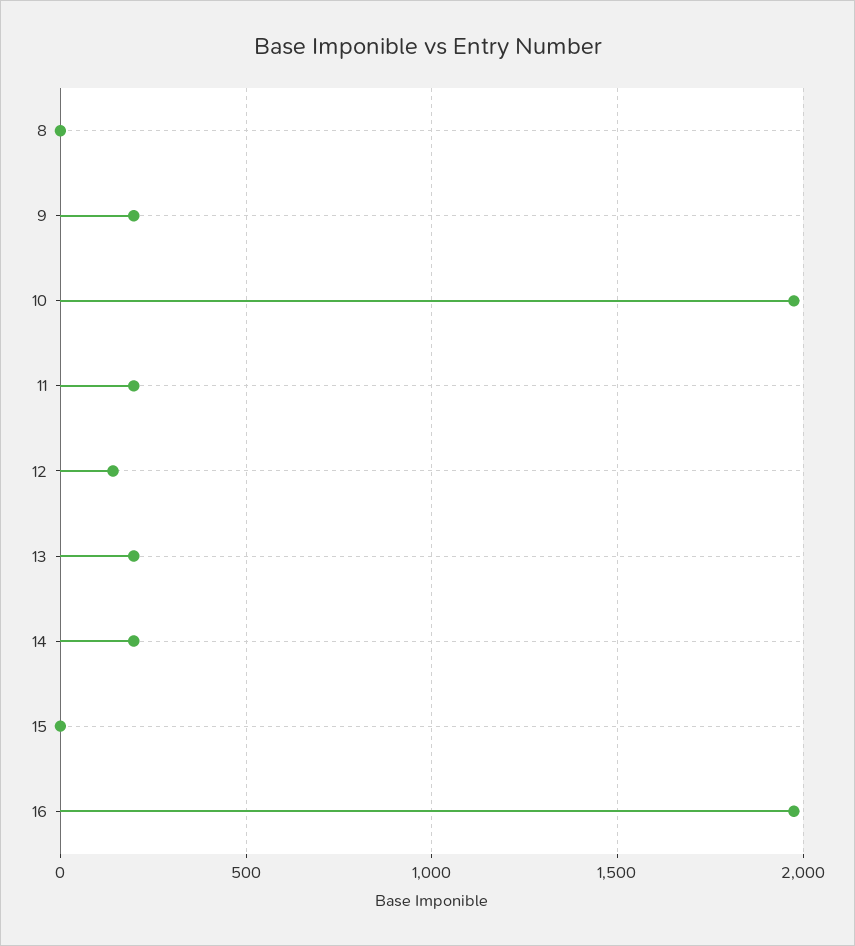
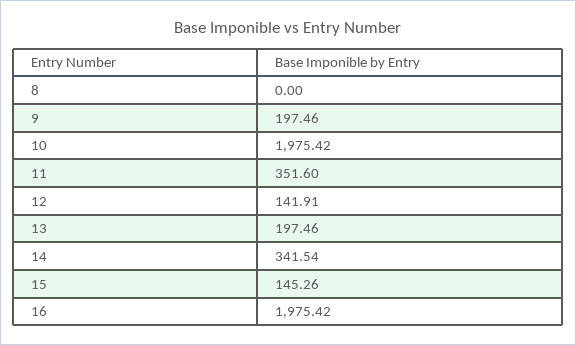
11: 200 -> 351.6
14: 200 -> 341.54
15: 0 -> 145.26

